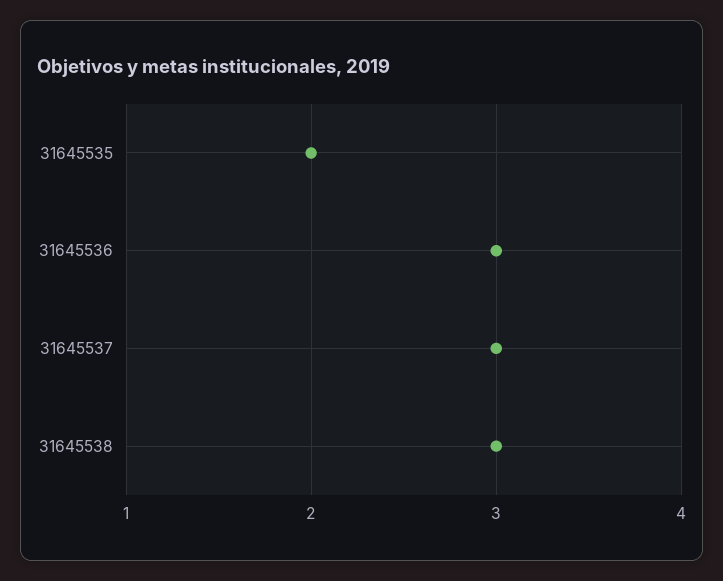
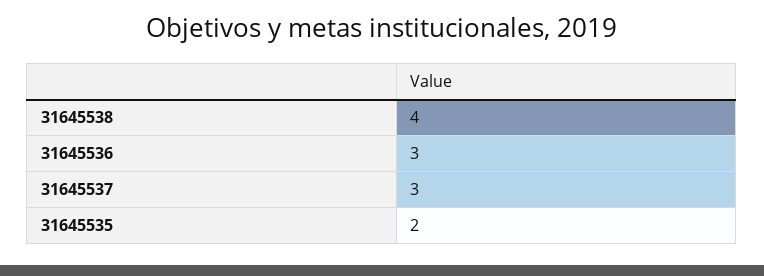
31645538: 3 -> 4

